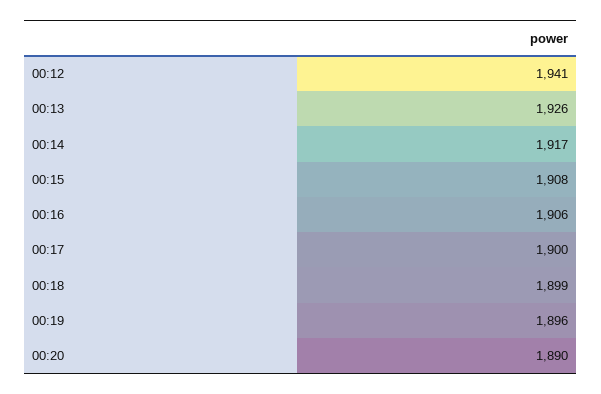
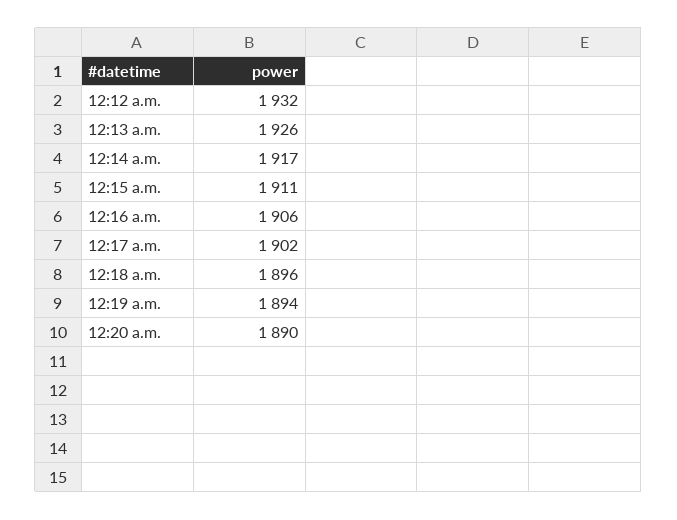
00:12: 1941 -> 1932
00:15: 1908 -> 1911
00:17: 1900 -> 1902
00:18: 1899 -> 1896
00:19: 1896 -> 1894

